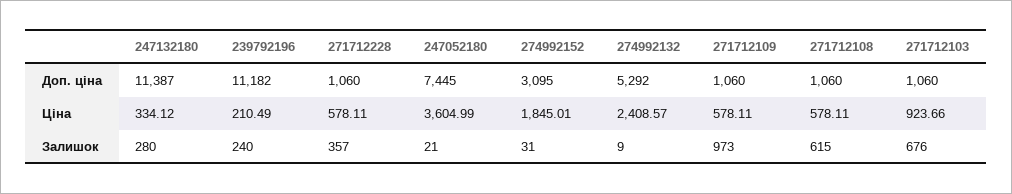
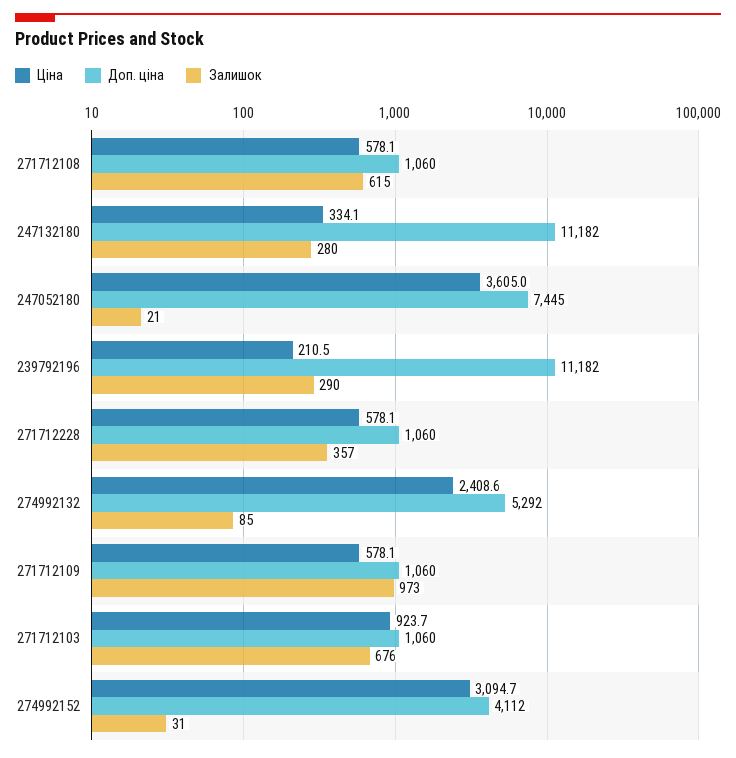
Доп. ціна, 247132180: 11387 -> 11182
Доп. ціна, 274992152: 3095 -> 4112
Ціна, 274992152: 1845.01 -> 3094.7
Залишок, 239792196: 240 -> 290
Залишок, 274992132: 9 -> 85

